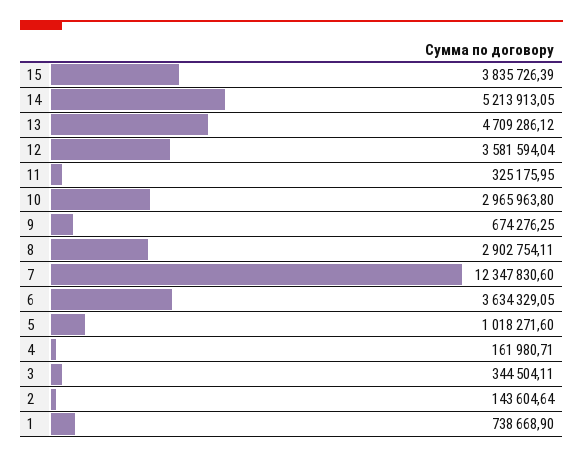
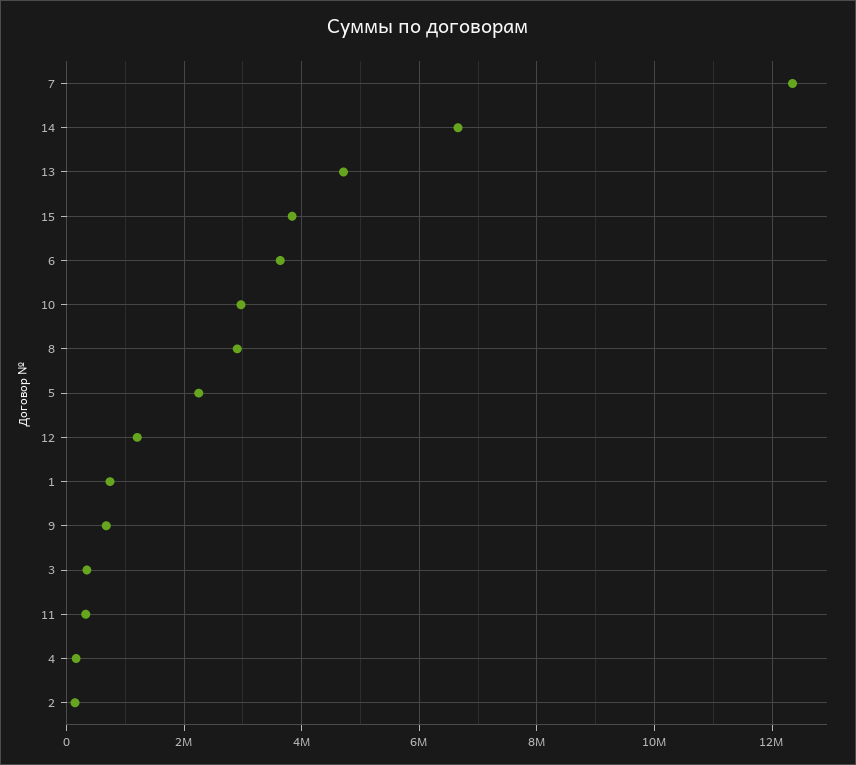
14: 5213913.05 -> 6600000
12: 3581594.04 -> 1200000
5: 1018271.6 -> 2200000

